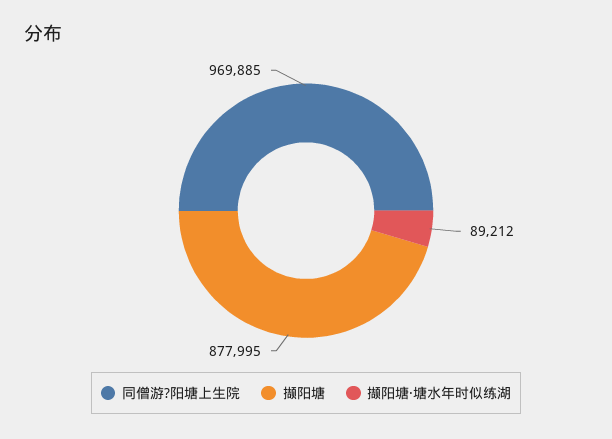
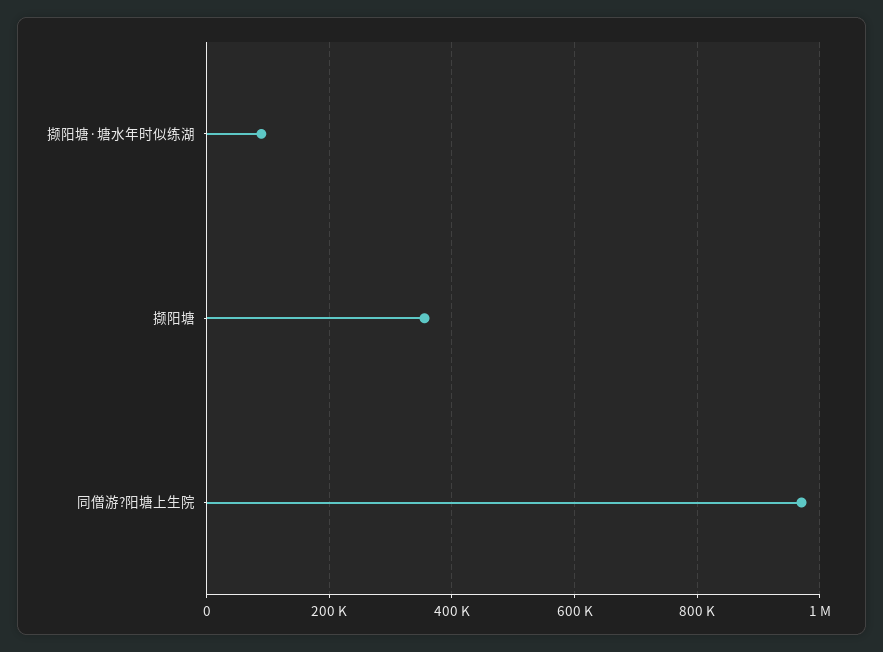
撷阳塘: 877995 -> 360000

